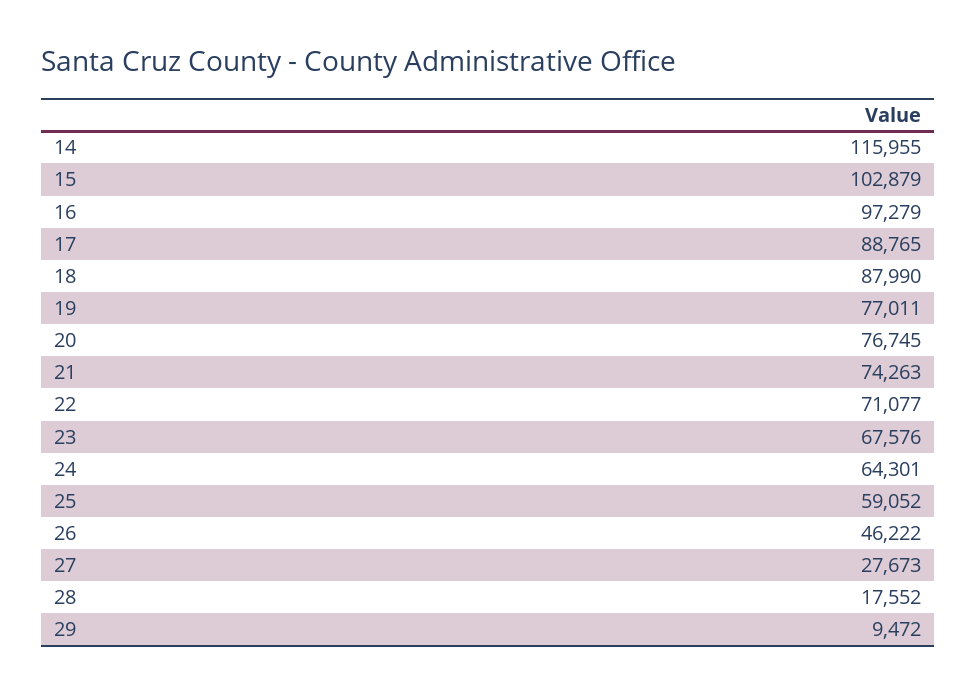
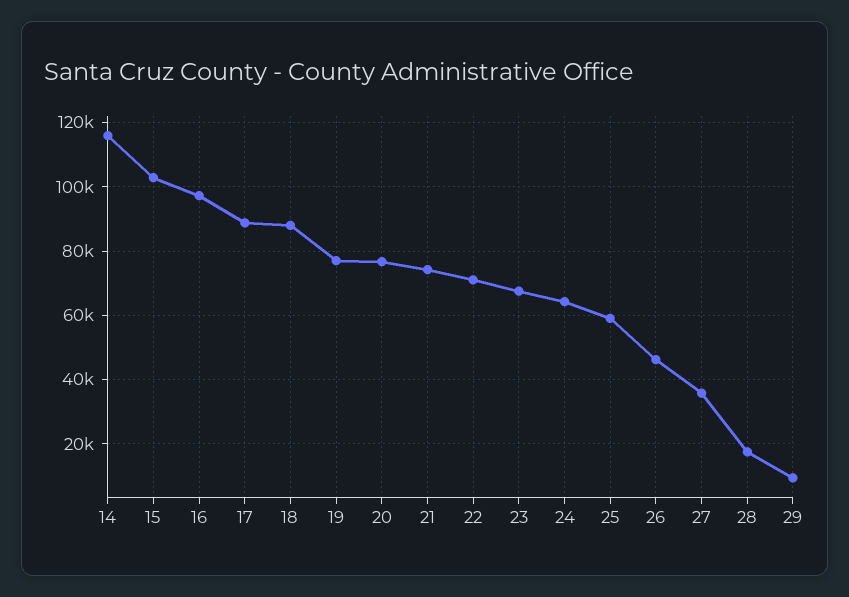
27: 27673 -> 36000

